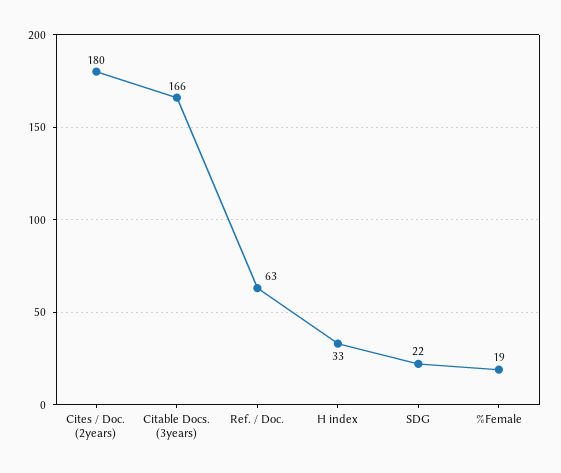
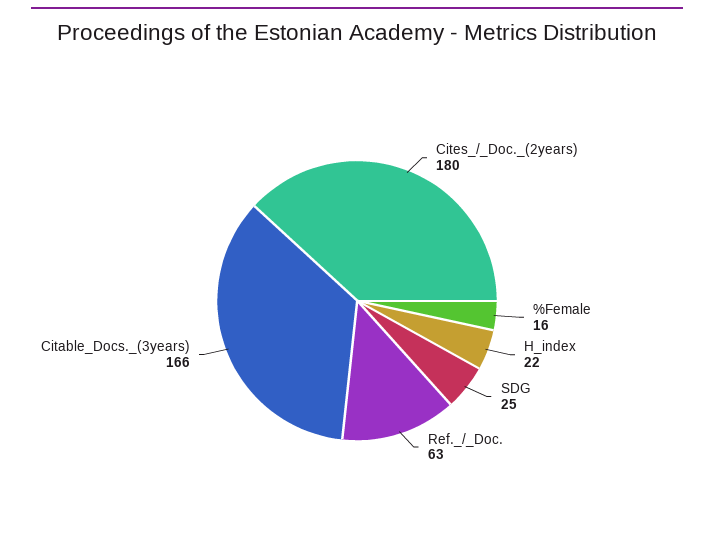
H index: 33 -> 22
SDG: 22 -> 25
%Female: 19 -> 16

